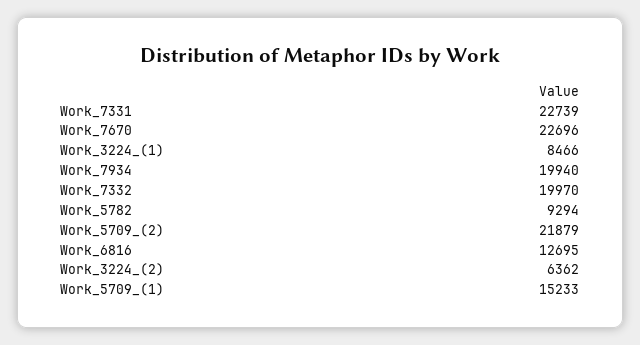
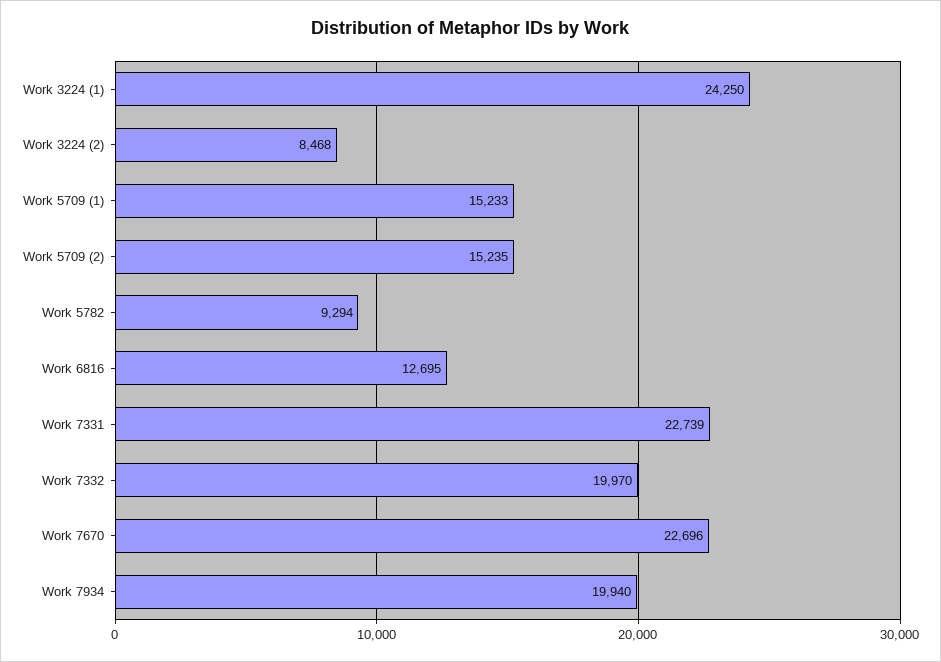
Work_3224_(1): 8466 -> 24250
Work_5709_(2): 21879 -> 15235
Work_3224_(2): 6362 -> 8468

